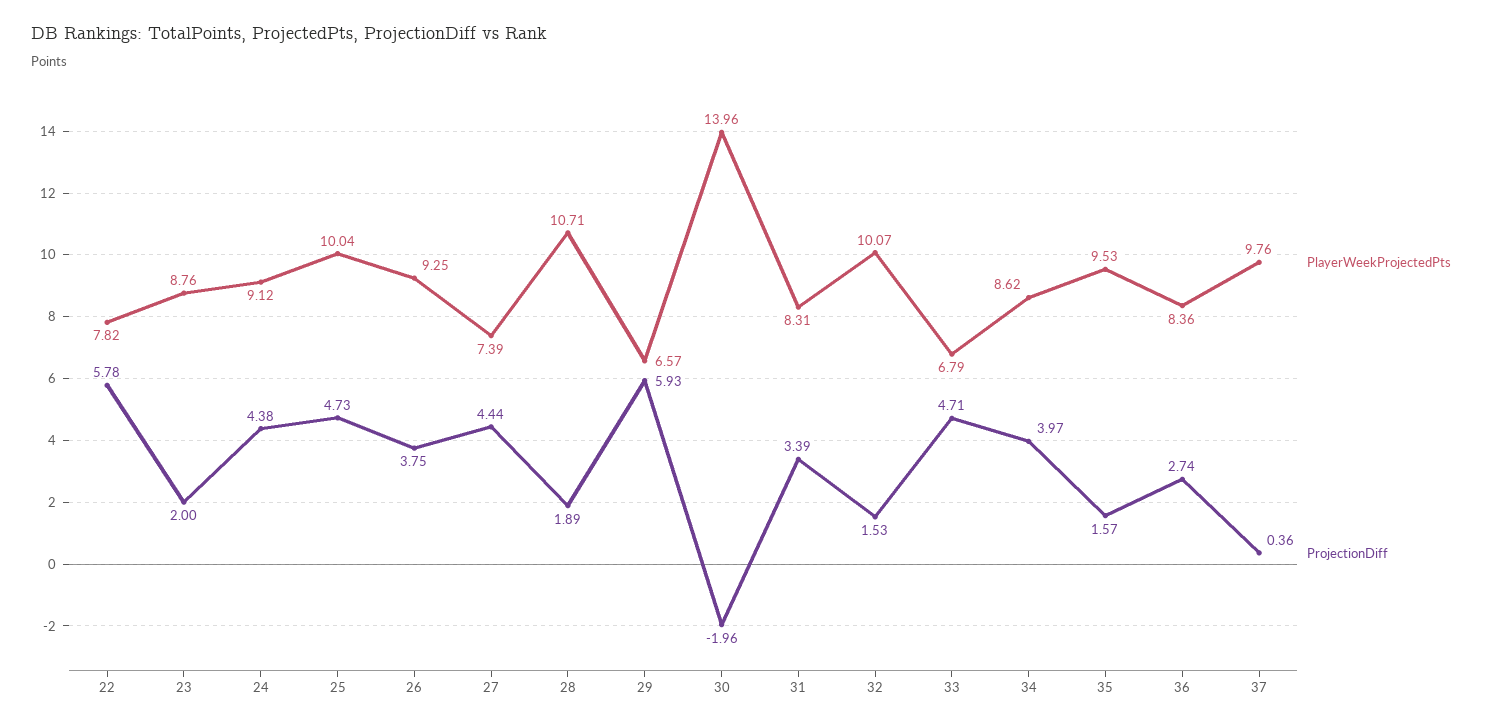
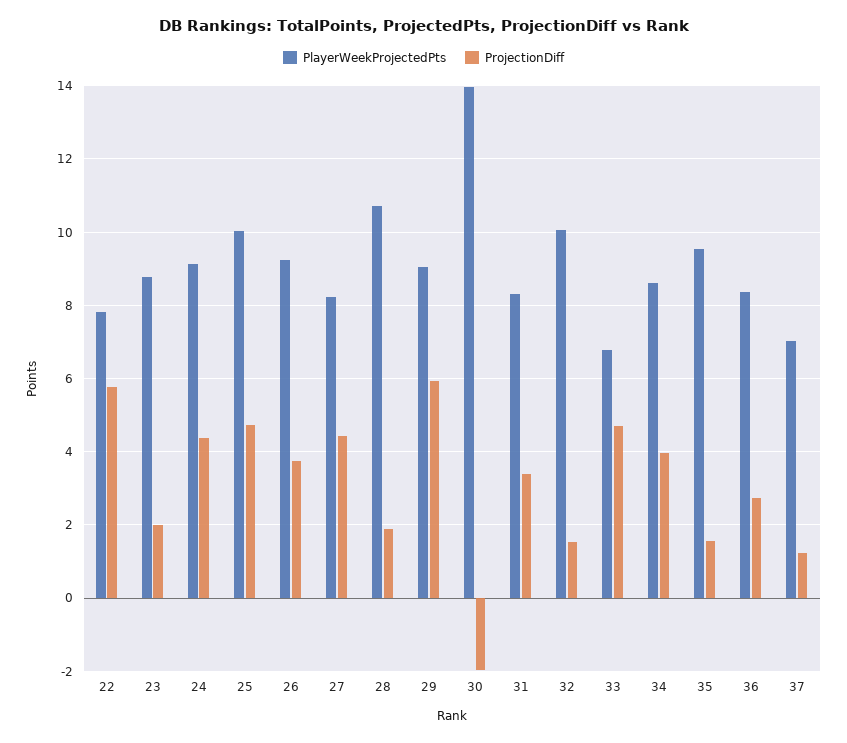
PlayerWeekProjectedPts, 27: 7.39 -> 8.2
PlayerWeekProjectedPts, 29: 6.57 -> 9
PlayerWeekProjectedPts, 37: 9.76 -> 7
ProjectionDiff, 37: 0.36 -> 1.2

